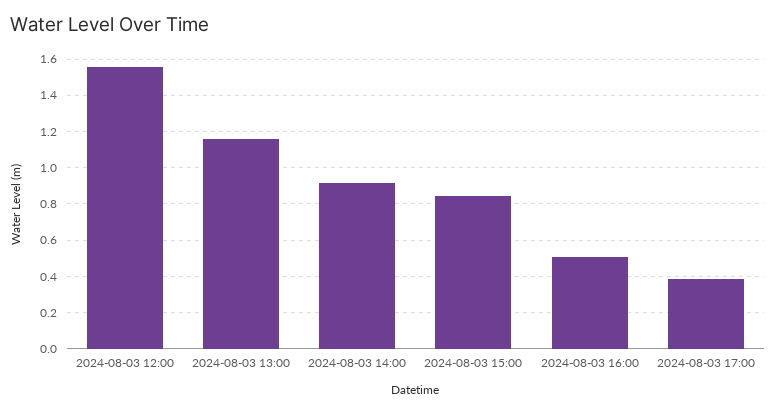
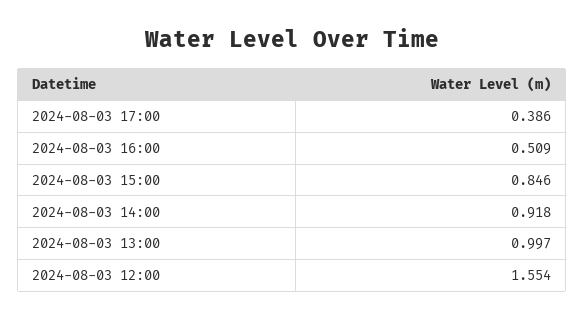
2024-08-03 13:00: 1.15 -> 0.997

